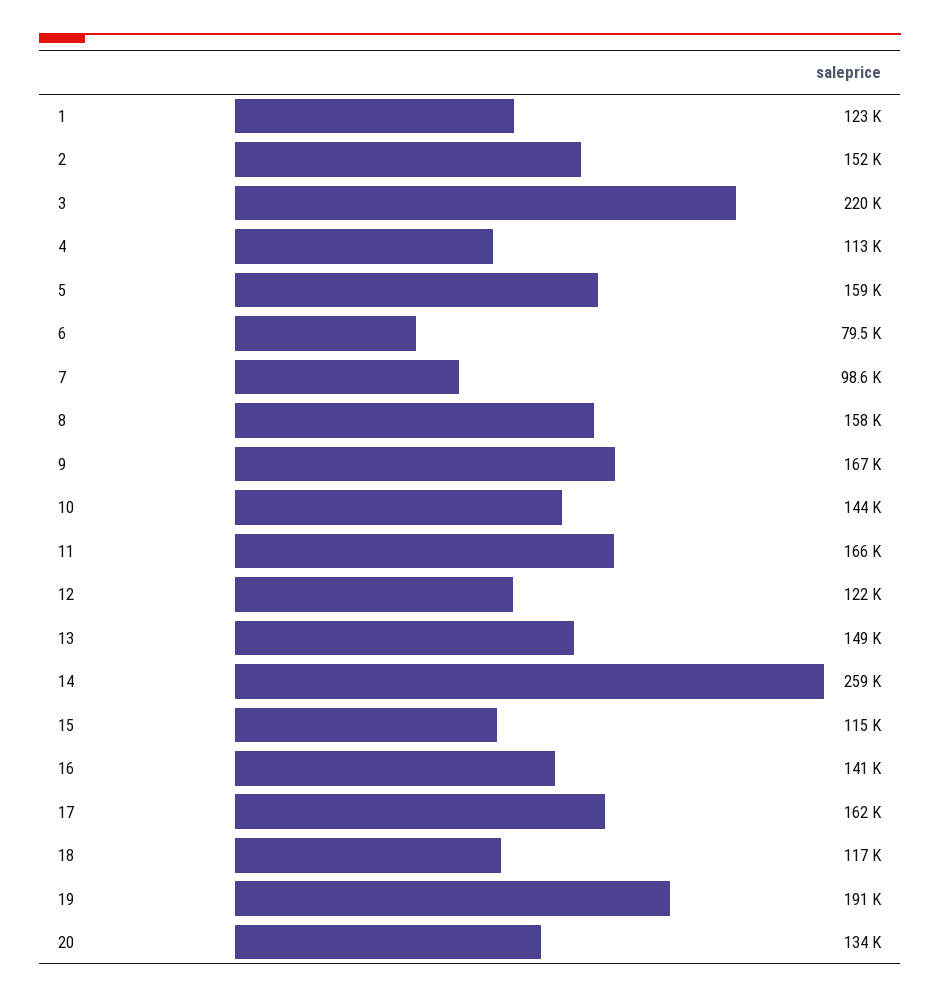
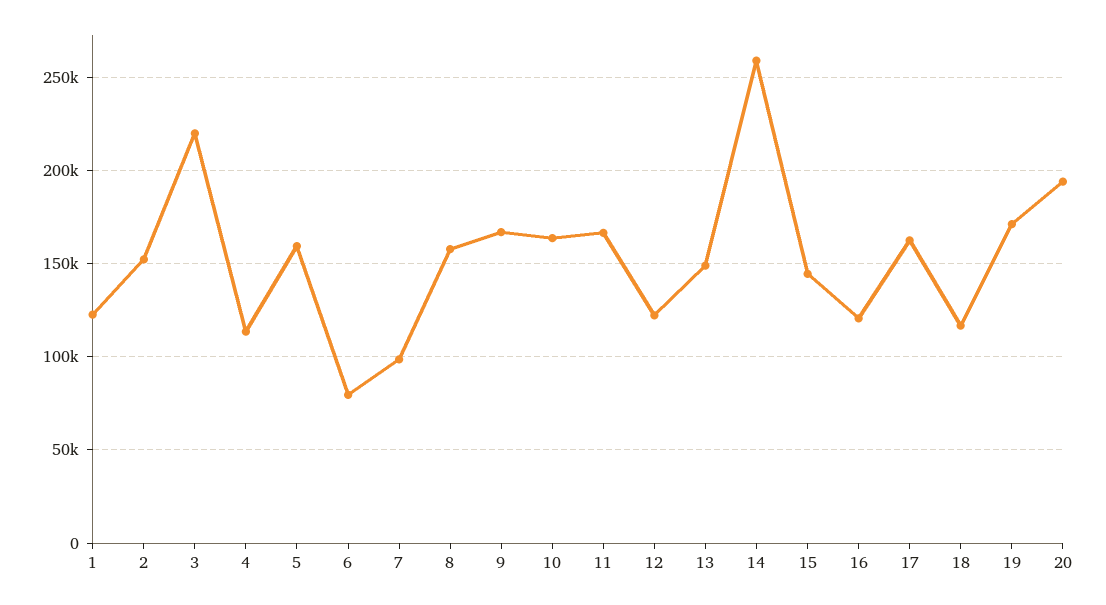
10: 144000 -> 165000
15: 115000 -> 145000
16: 141000 -> 120000
19: 191000 -> 170000
20: 134000 -> 195000

